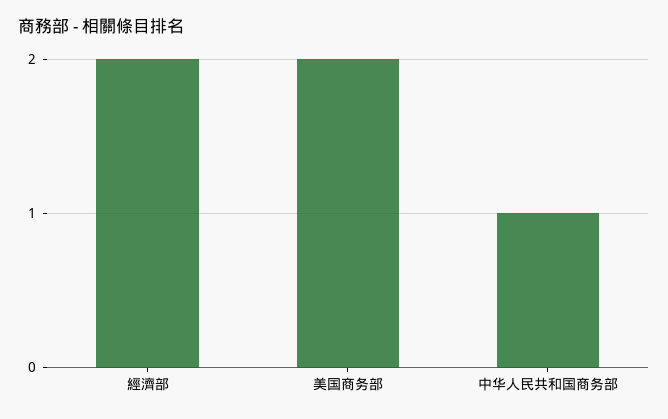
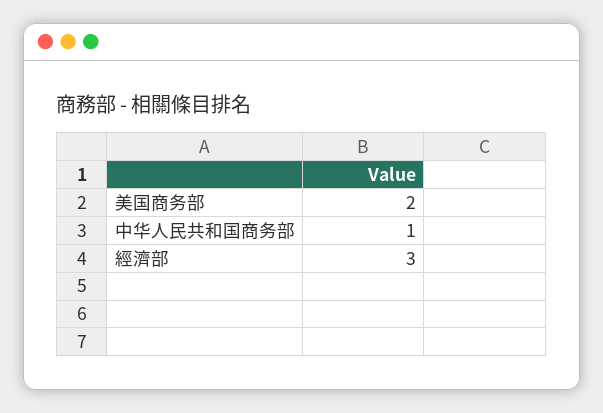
經濟部: 2 -> 3

